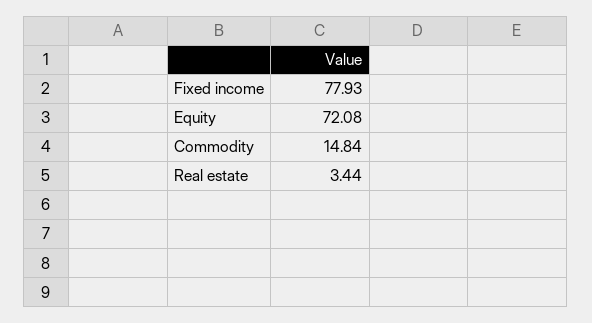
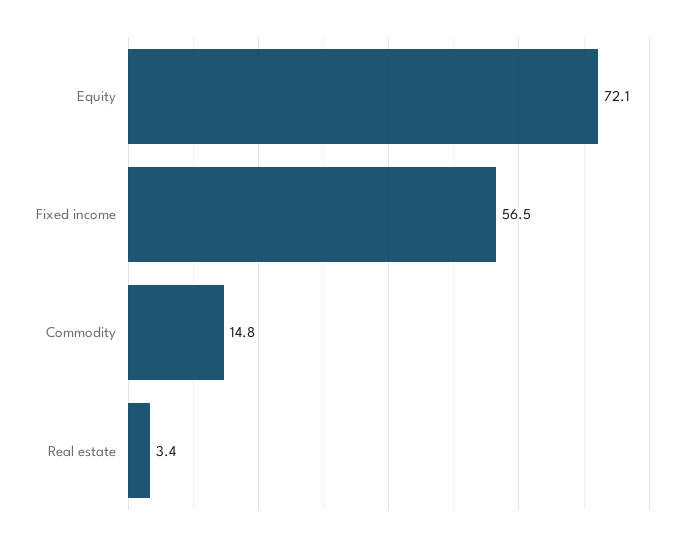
Fixed income: 77.93 -> 56.5

